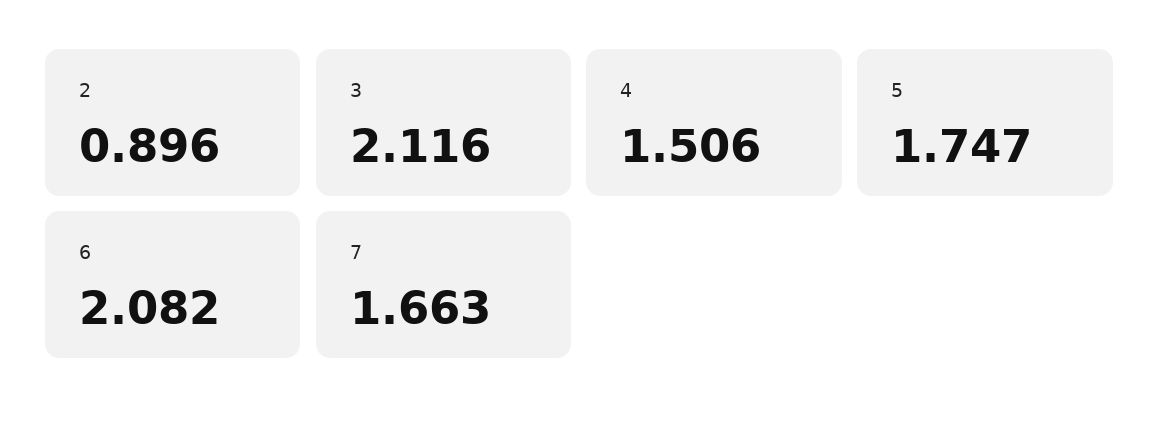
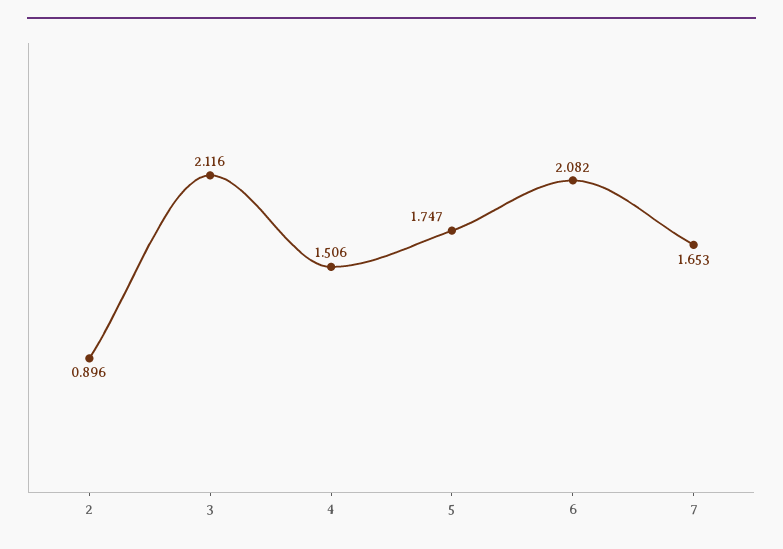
7: 1.663 -> 1.653

